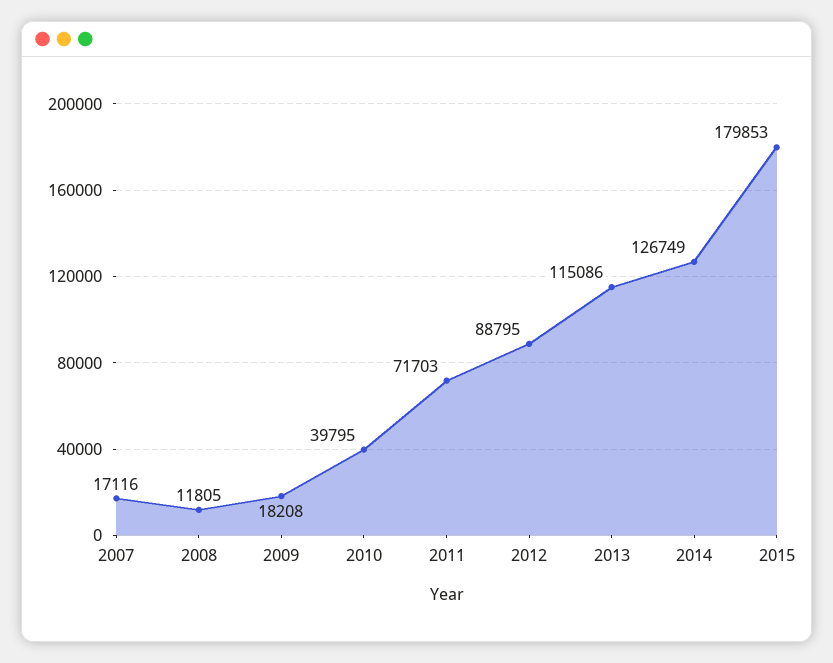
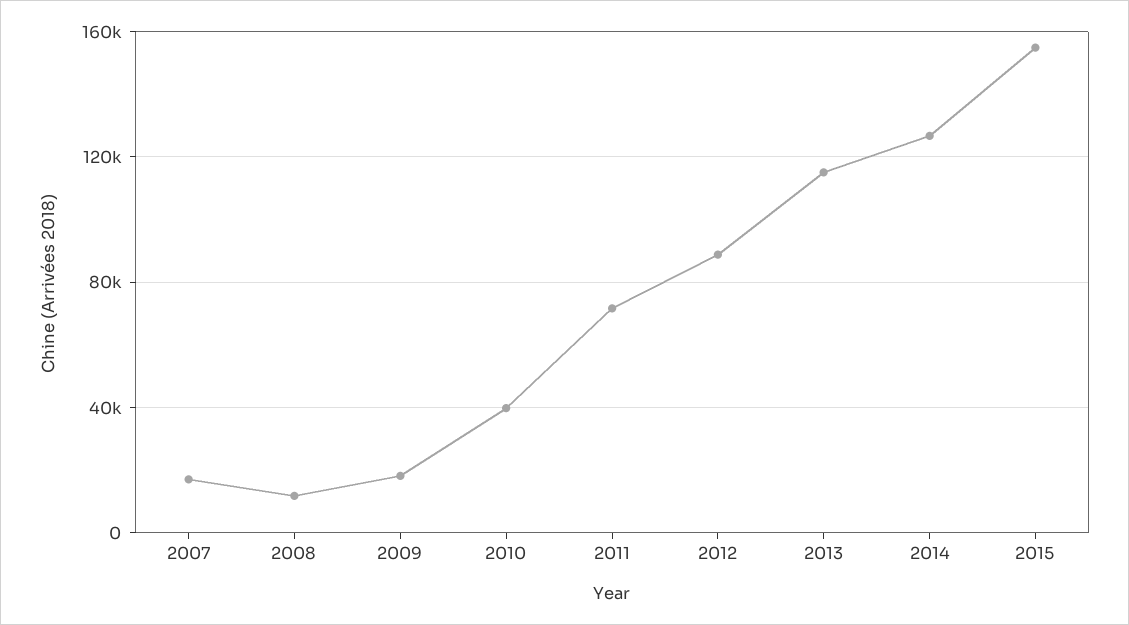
2015: 179853 -> 155000

